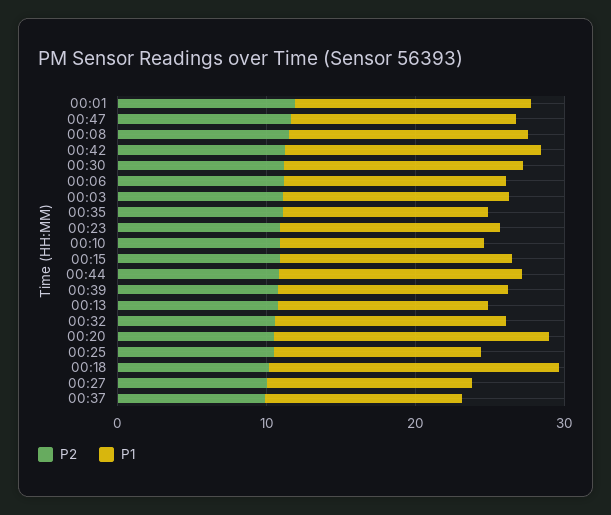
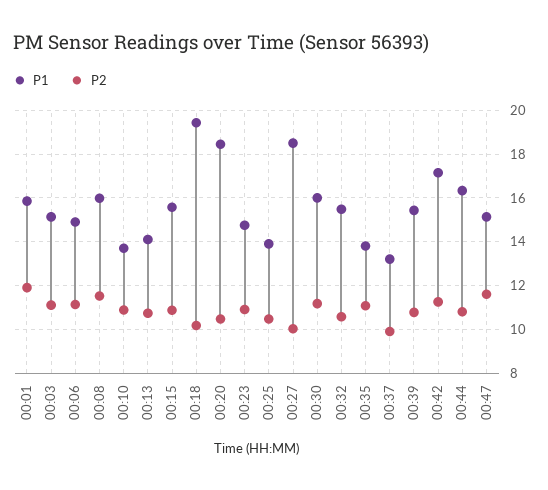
P1, 00:27: 14 -> 18.5

